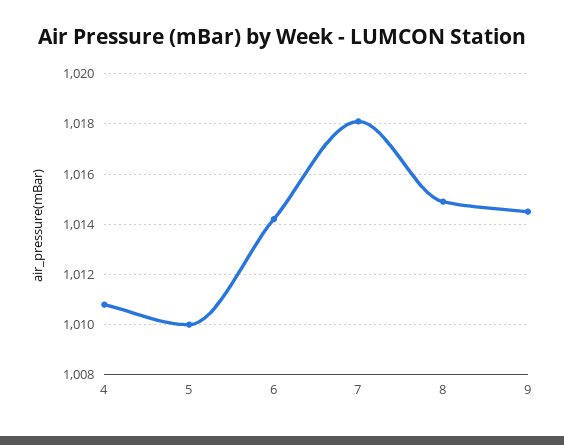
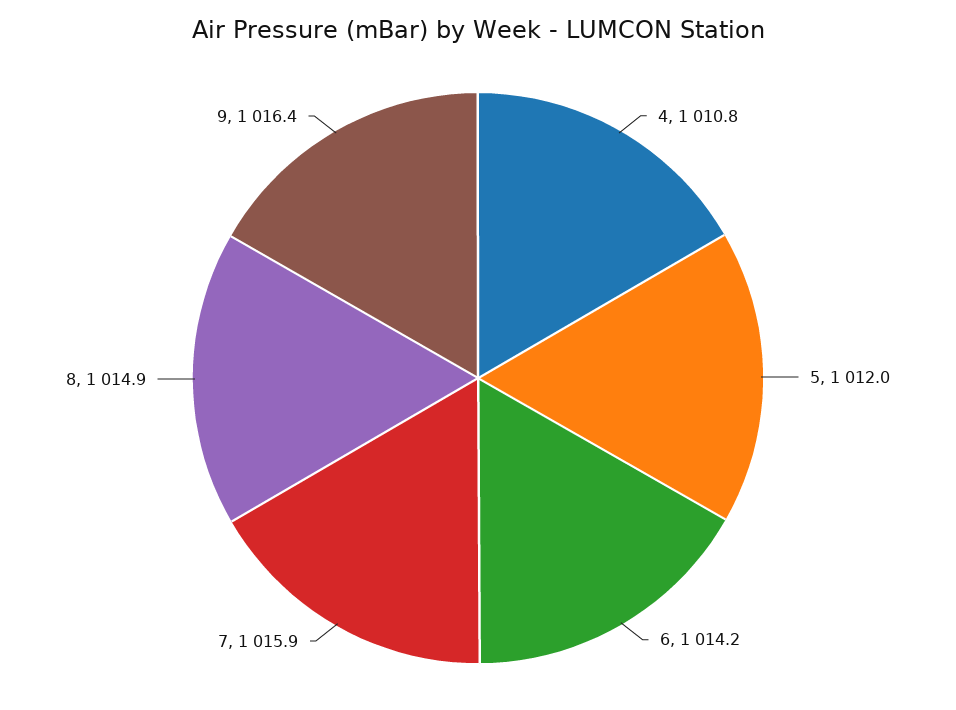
5: 1010 -> 1012
7: 1018 -> 1015.9
9: 1014.5 -> 1016.4

